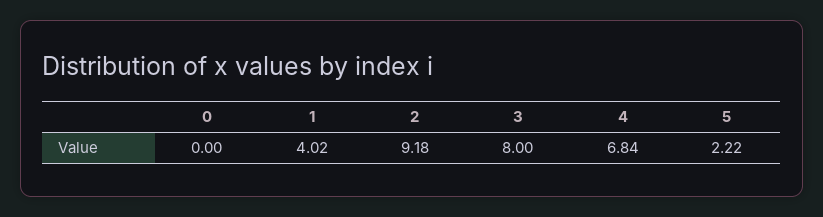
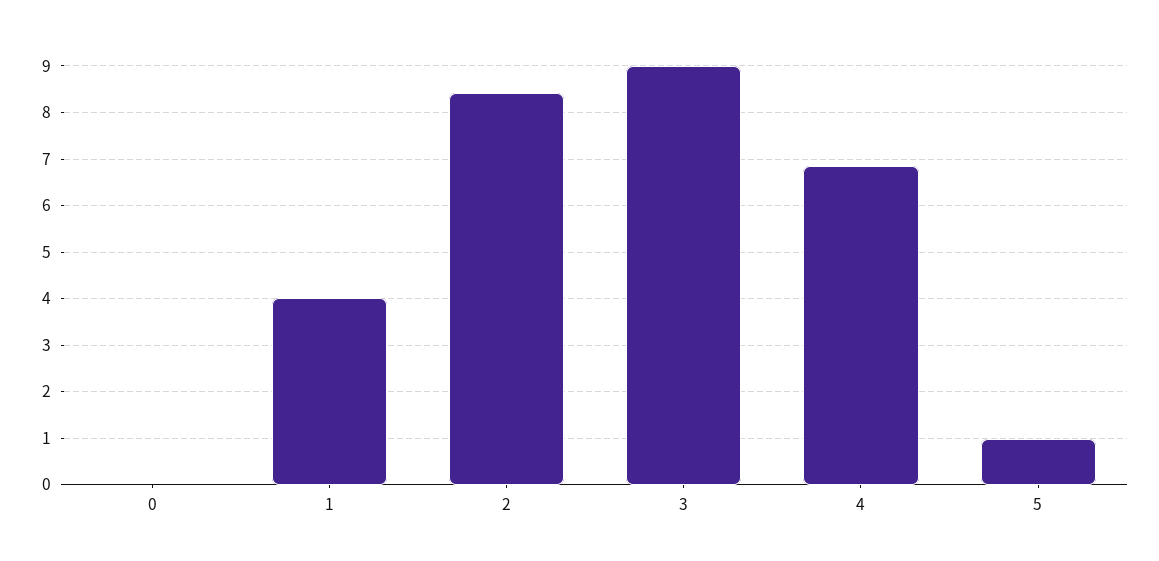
2: 9.18 -> 8.4
3: 8 -> 9
5: 2.22 -> 1

